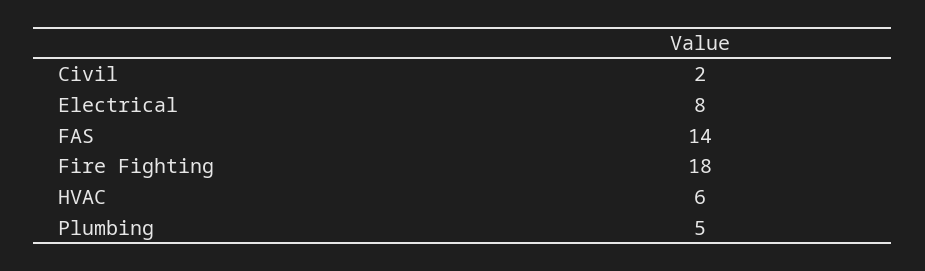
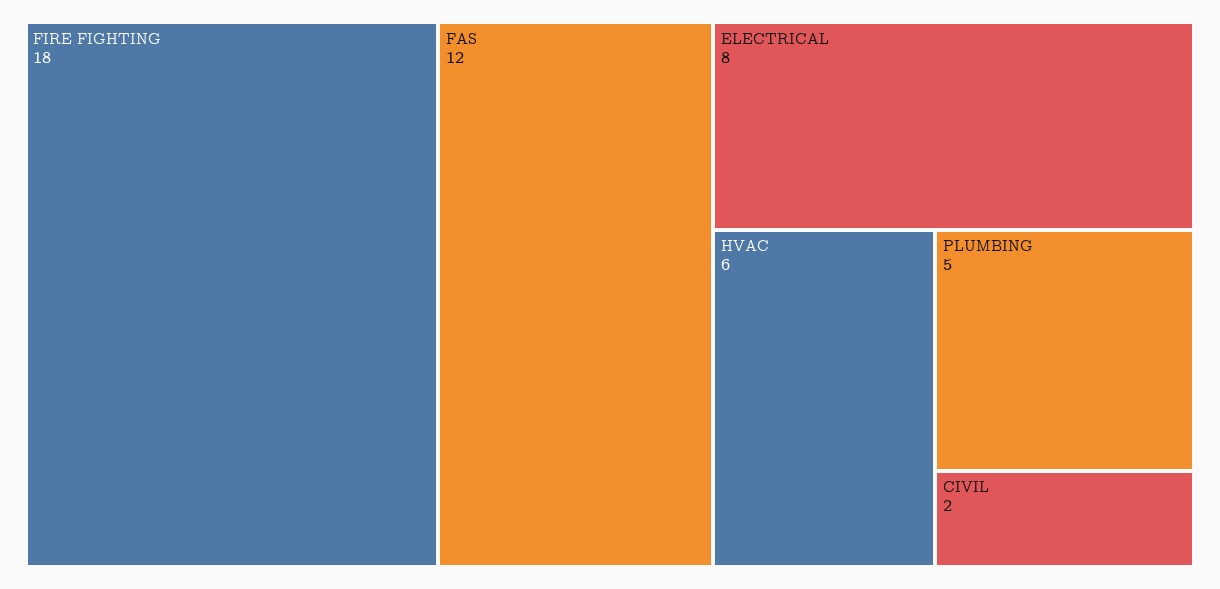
FAS: 14 -> 12

